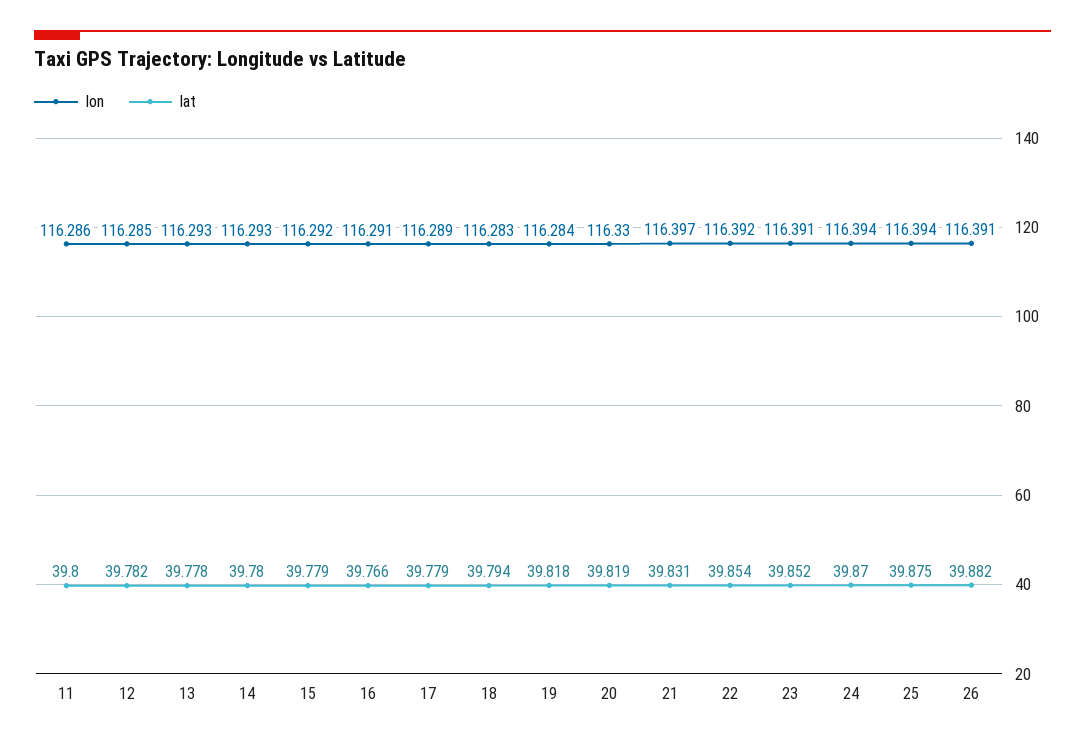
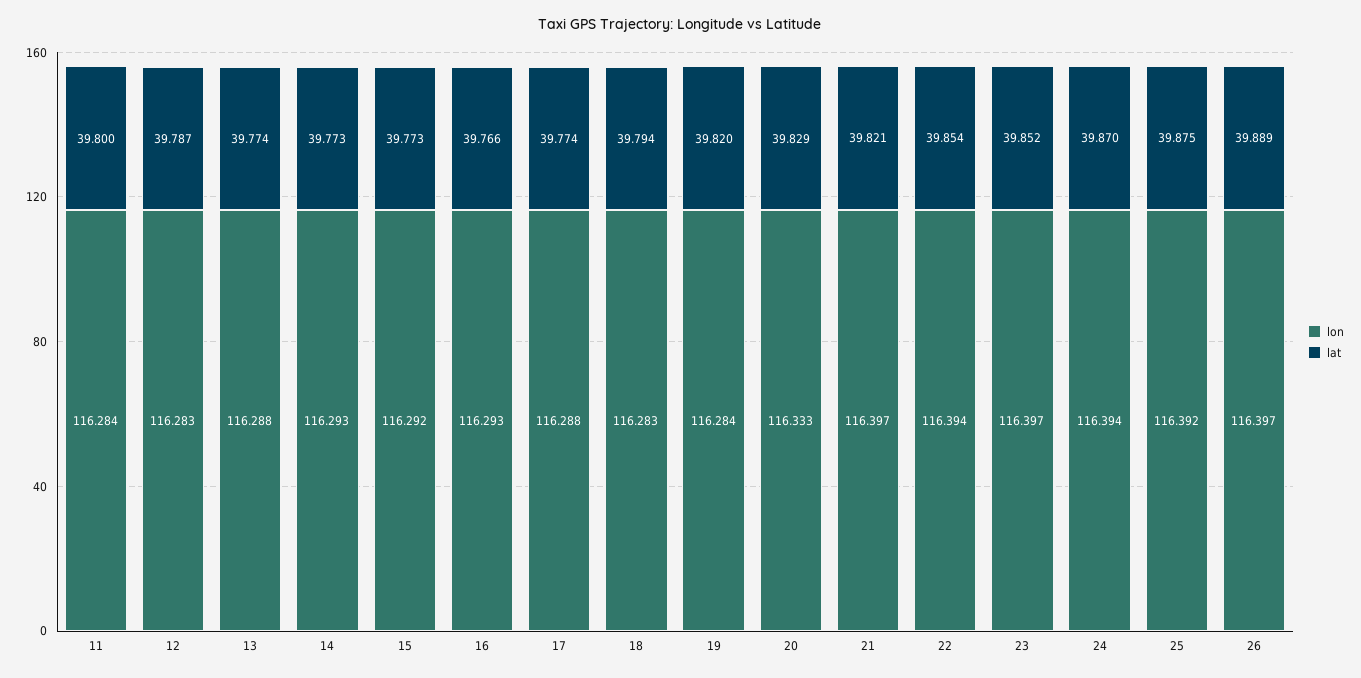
lon, 11: 116.286 -> 116.284
lon, 12: 116.285 -> 116.283
lat, 12: 39.782 -> 39.787
lon, 13: 116.293 -> 116.288
lat, 13: 39.778 -> 39.774
lat, 14: 39.78 -> 39.773
lat, 15: 39.779 -> 39.773
lon, 16: 116.291 -> 116.293
lon, 17: 116.289 -> 116.288
lat, 17: 39.779 -> 39.774
lat, 19: 39.818 -> 39.82
lon, 20: 116.33 -> 116.333
lat, 20: 39.819 -> 39.829
lat, 21: 39.831 -> 39.821
lon, 22: 116.392 -> 116.394
lon, 23: 116.391 -> 116.397
lon, 25: 116.394 -> 116.392
lon, 26: 116.391 -> 116.397
lat, 26: 39.882 -> 39.889

